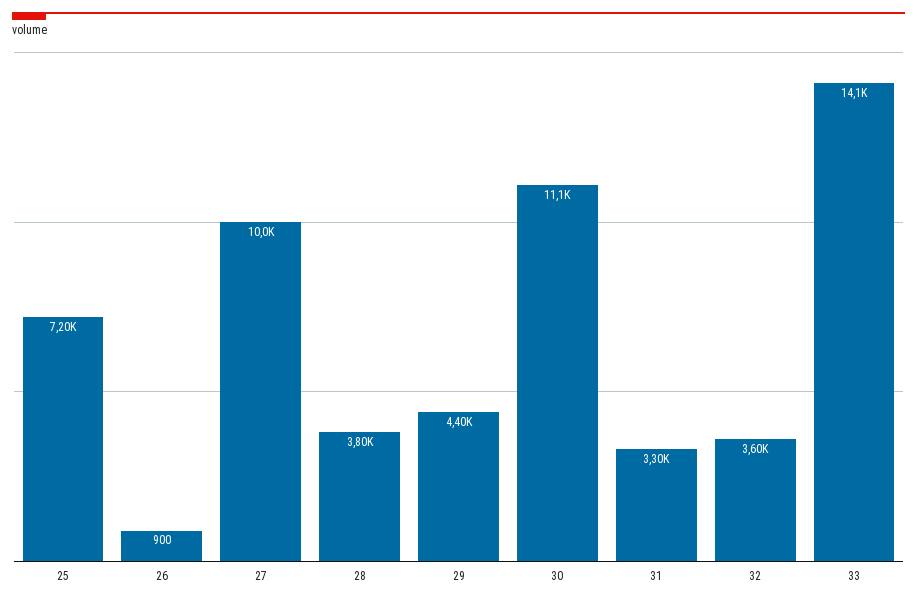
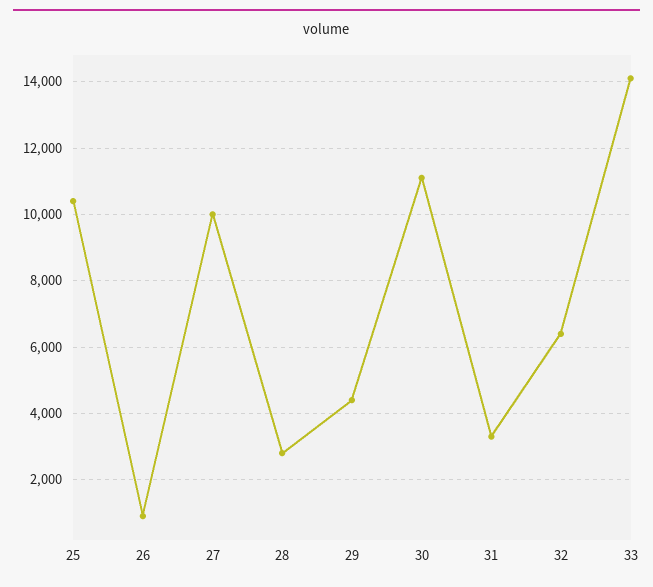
25: 7200 -> 10400
28: 3800 -> 2800
32: 3600 -> 6400

